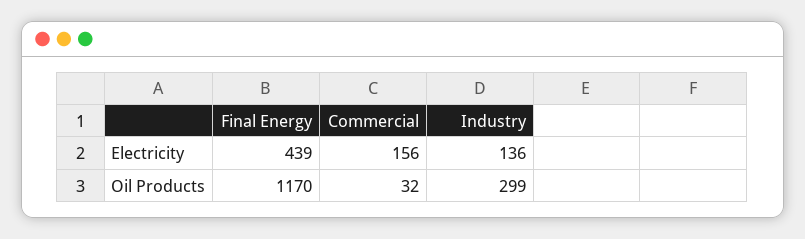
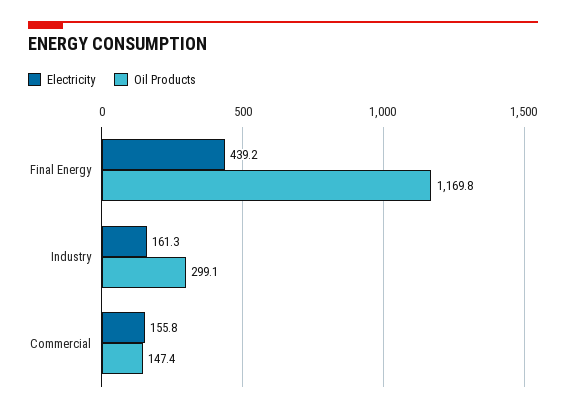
Electricity, Industry: 136 -> 161.3
Oil Products, Commercial: 32 -> 147.4

